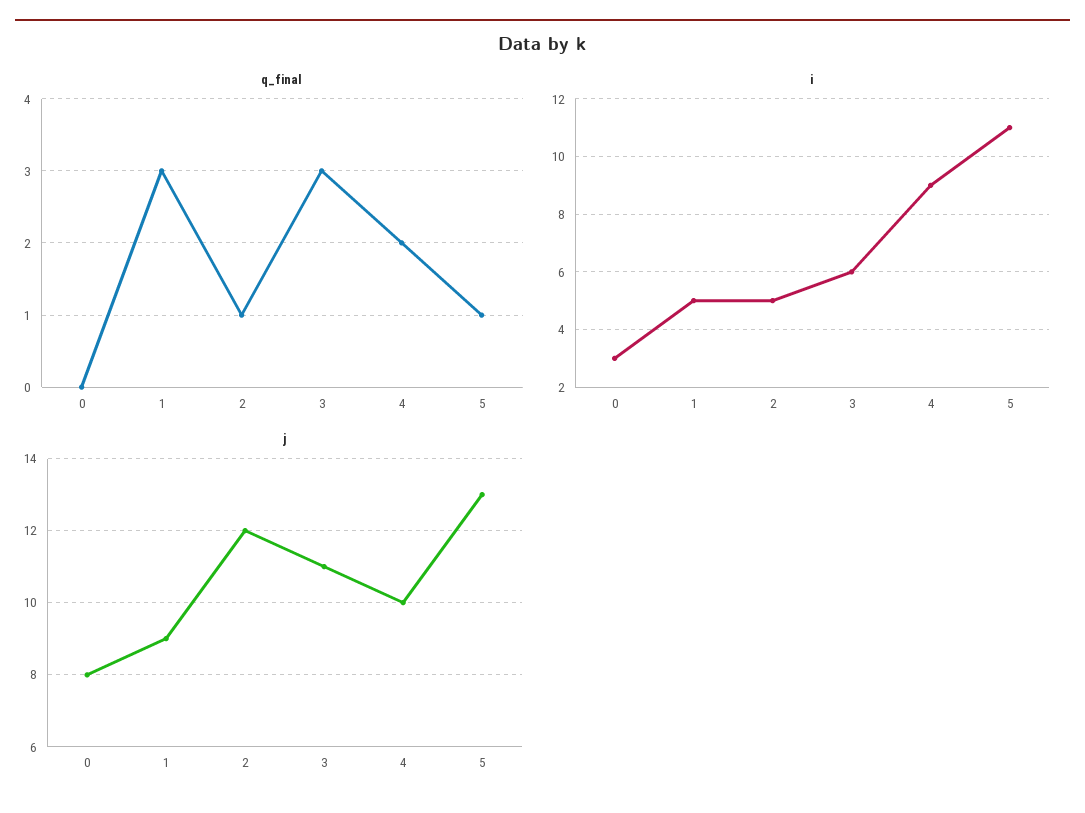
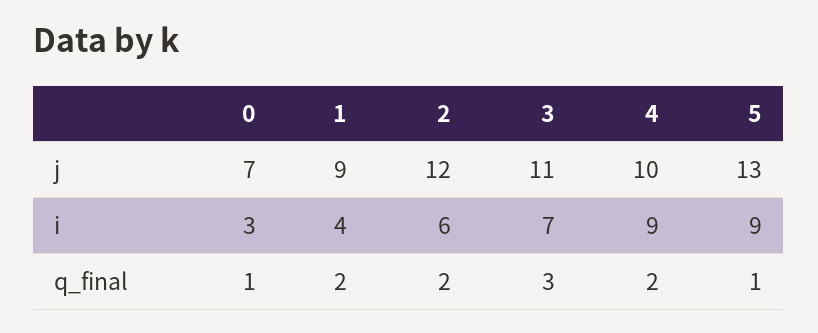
q_final, 0: 0 -> 1
q_final, 1: 3 -> 2
q_final, 2: 1 -> 2
i, 1: 5 -> 4
i, 2: 5 -> 6
i, 3: 6 -> 7
i, 5: 11 -> 9
j, 0: 8 -> 7

